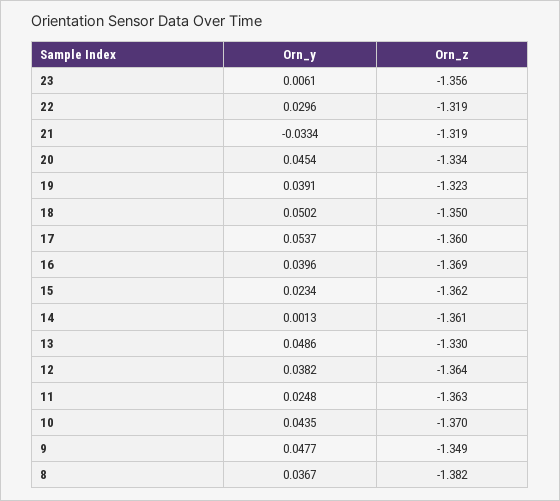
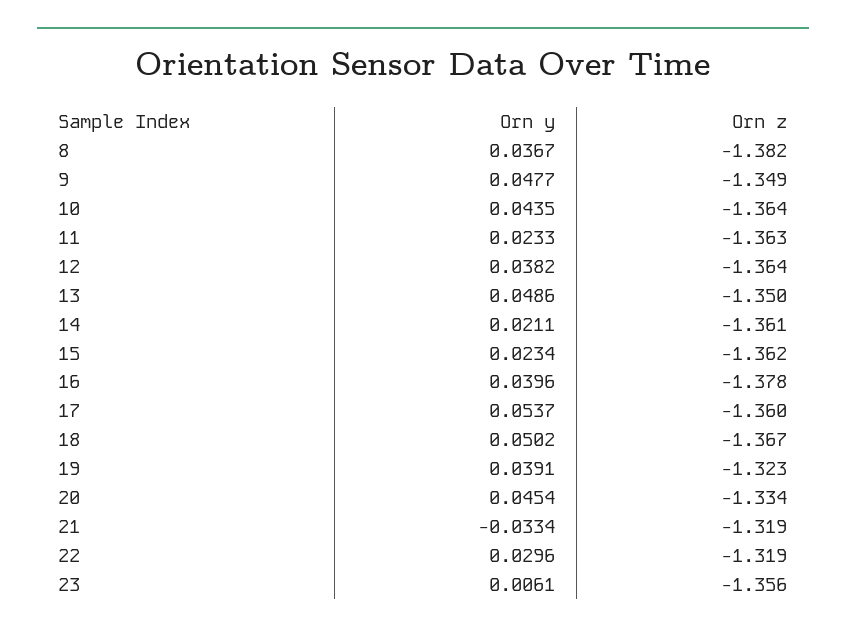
Orn_z, 18: -1.35 -> -1.367
Orn_z, 16: -1.369 -> -1.378
Orn_y, 14: 0.0013 -> 0.0211
Orn_z, 13: -1.33 -> -1.35
Orn_y, 11: 0.0248 -> 0.0233
Orn_z, 10: -1.37 -> -1.364

